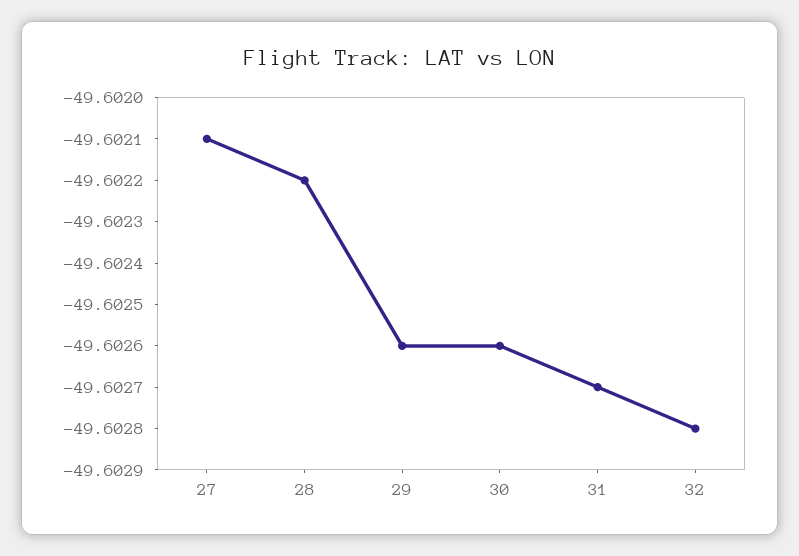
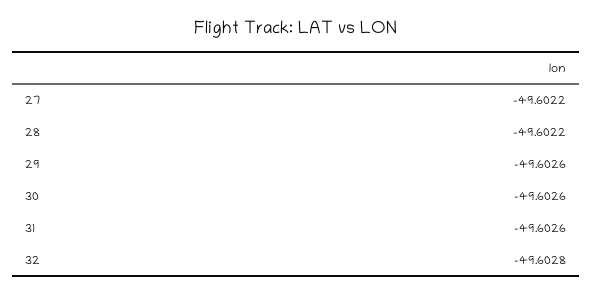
27: -49.6021 -> -49.6022
31: -49.6027 -> -49.6026

